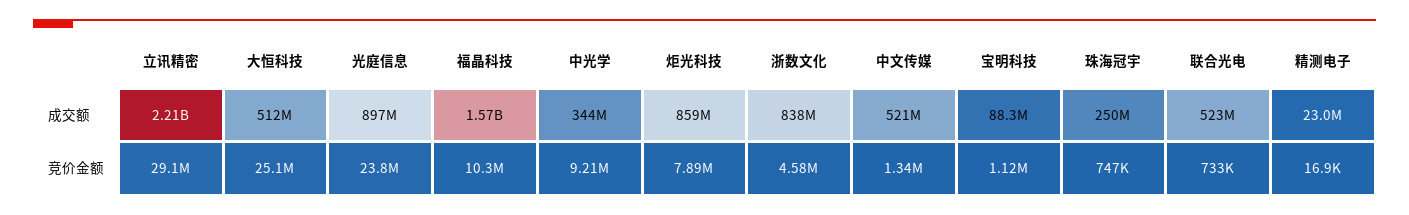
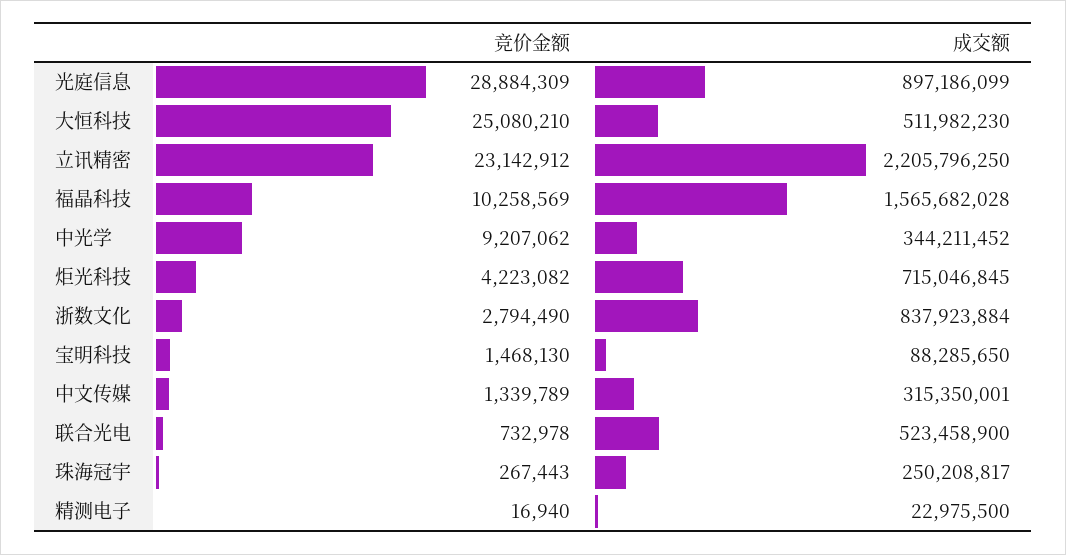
炬光科技, 成交额: 859000000 -> 715046845
中文传媒, 成交额: 521000000 -> 315350001
立讯精密, 竞价金额: 29100000 -> 23142912
光庭信息, 竞价金额: 23800000 -> 28884309
炬光科技, 竞价金额: 7890000 -> 4223082
浙数文化, 竞价金额: 4580000 -> 2794490
宝明科技, 竞价金额: 1120000 -> 1468130
珠海冠宇, 竞价金额: 747000 -> 267443

